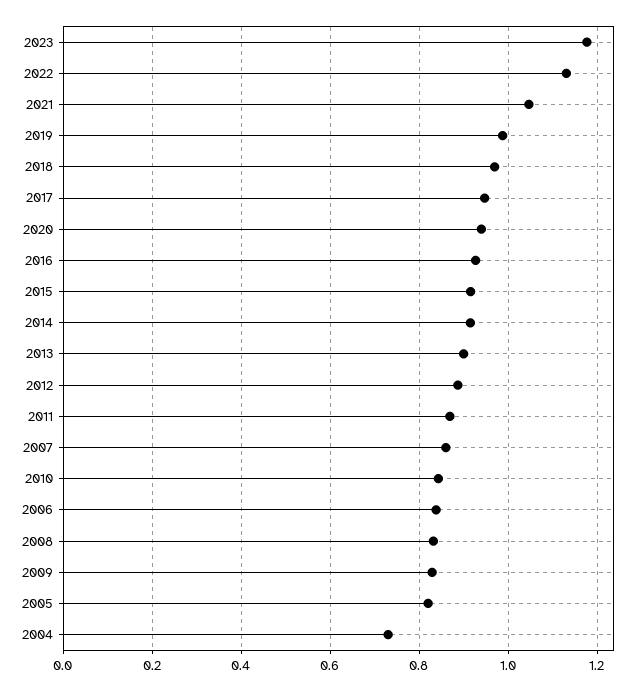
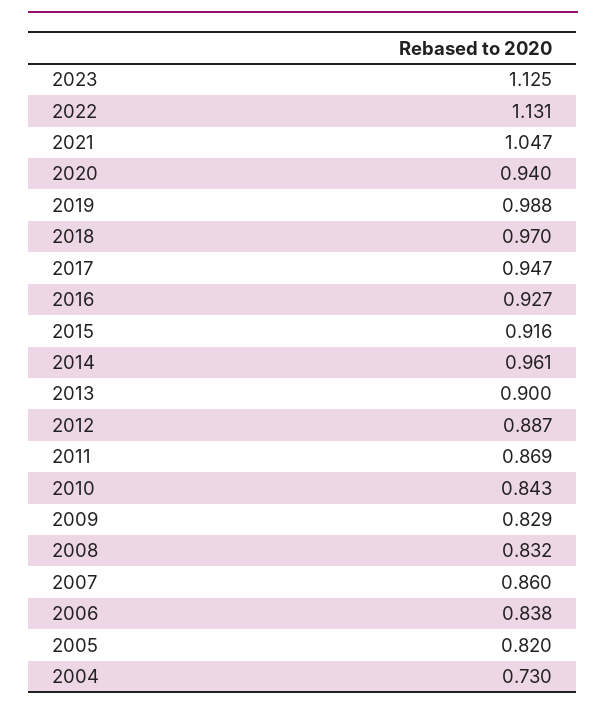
2023: 1.18 -> 1.125
2014: 0.92 -> 0.961

